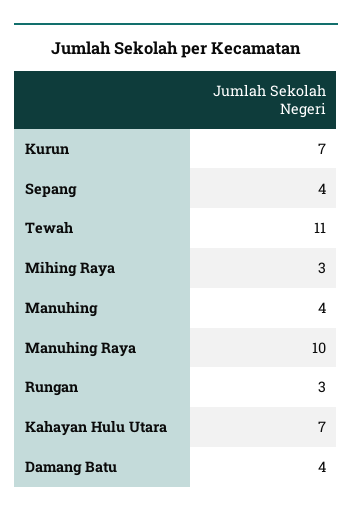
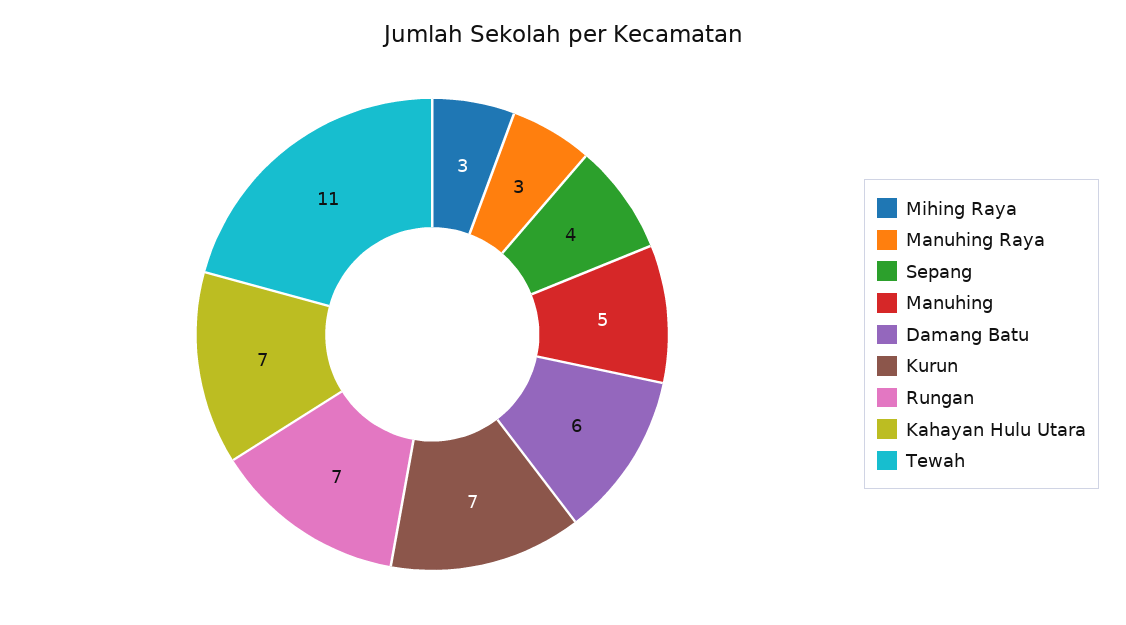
Manuhing: 4 -> 5
Manuhing Raya: 10 -> 3
Rungan: 3 -> 7
Damang Batu: 4 -> 6

